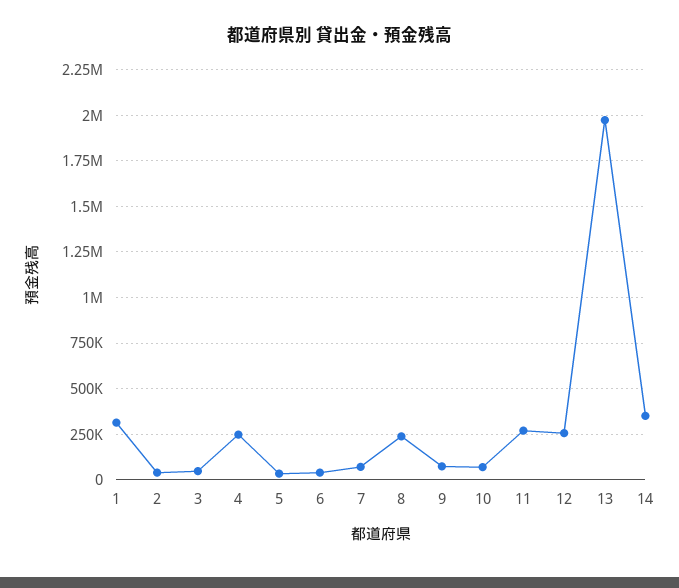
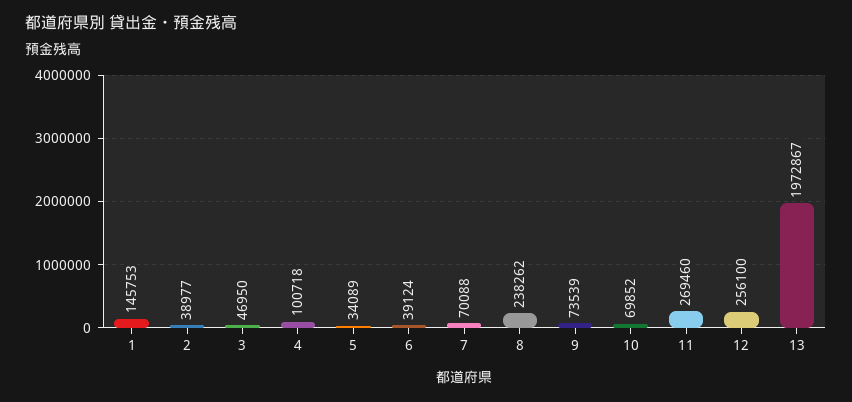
1: 300000 -> 145753
4: 250000 -> 100718
14: 350000 -> none

